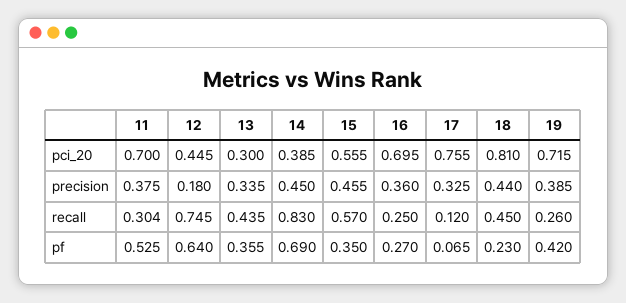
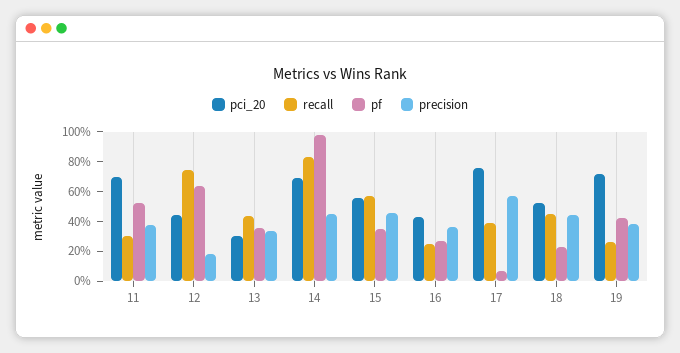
pci_20, 14: 0.385 -> 0.7
pci_20, 16: 0.695 -> 0.4
pci_20, 18: 0.81 -> 0.5
precision, 17: 0.325 -> 0.6
recall, 17: 0.12 -> 0.4
pf, 14: 0.69 -> 1

